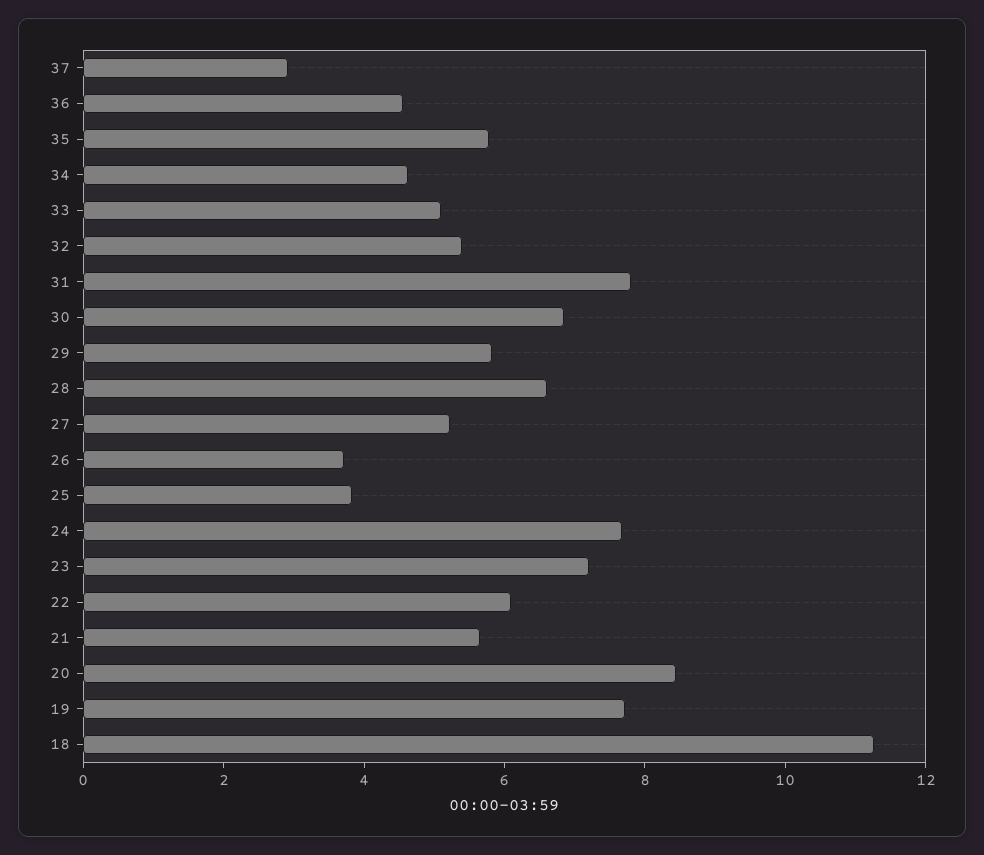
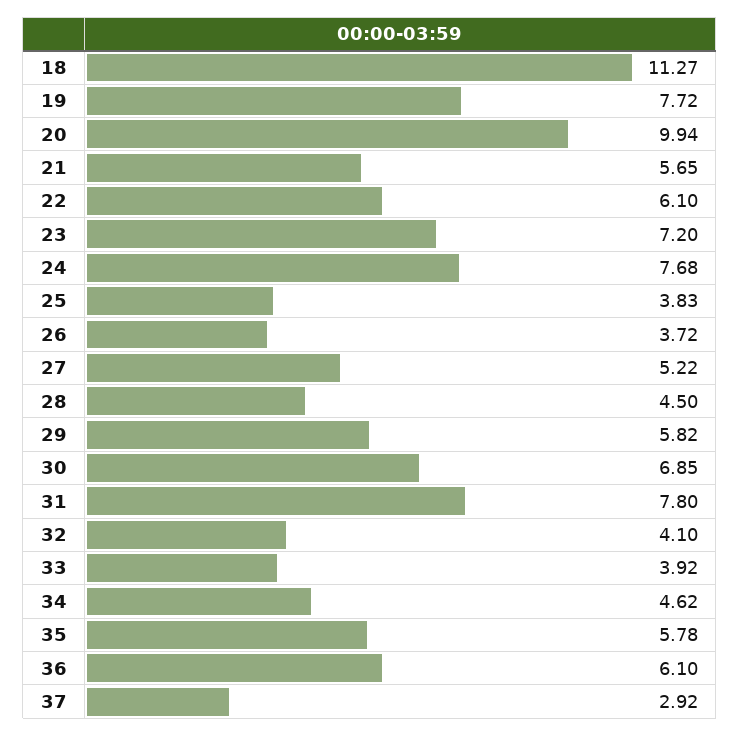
36: 4.5 -> 6.1
33: 5 -> 3.92
32: 5.5 -> 4.1
28: 6.5 -> 4.5
20: 8.5 -> 9.94

